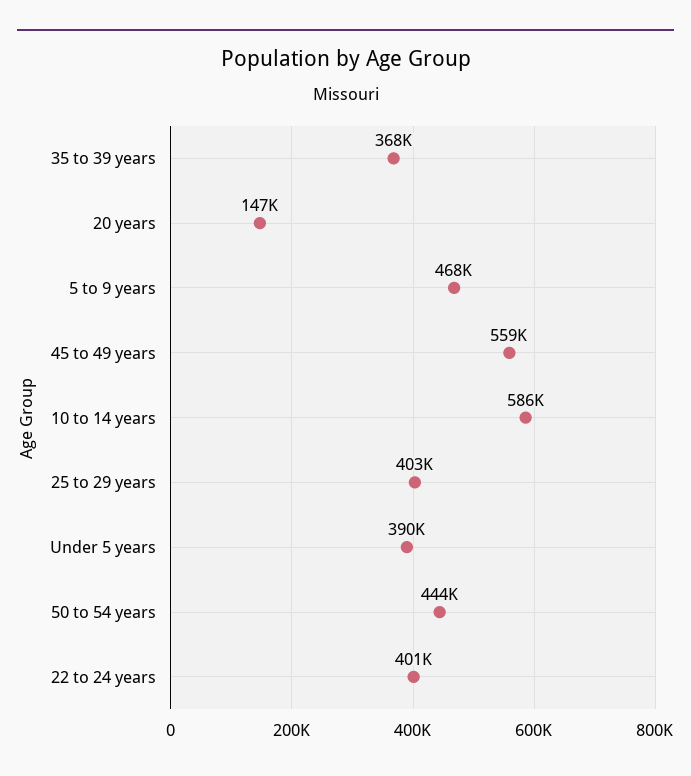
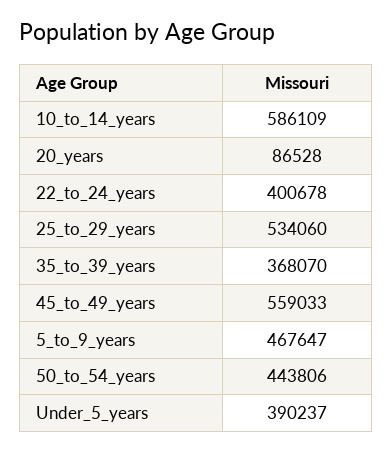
20 years: 147000 -> 86528
25 to 29 years: 403000 -> 534060

